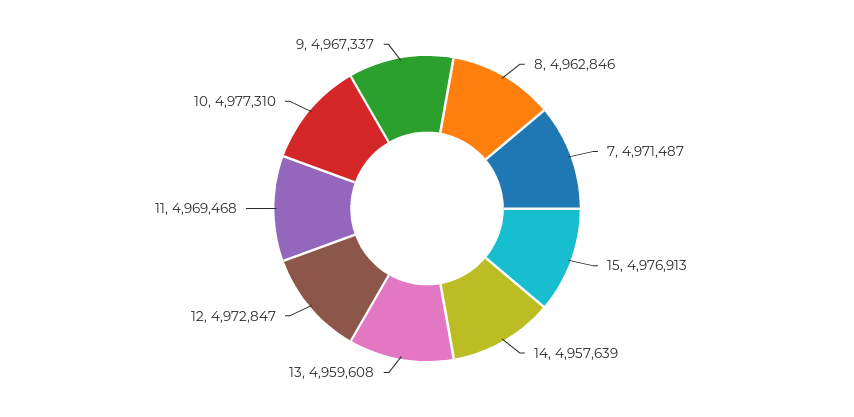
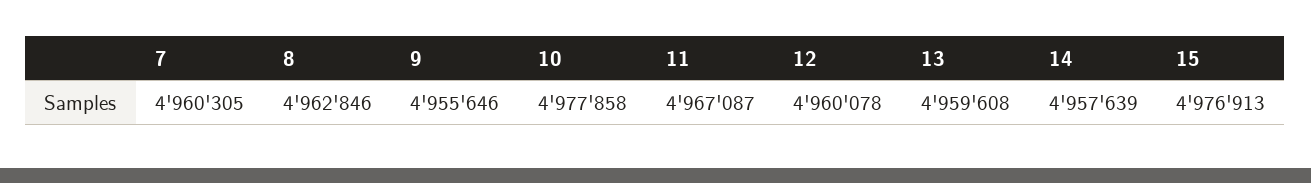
7: 4971487 -> 4960305
12: 4972847 -> 4960078
11: 4969468 -> 4967087
10: 4977310 -> 4977858
9: 4967337 -> 4955646

